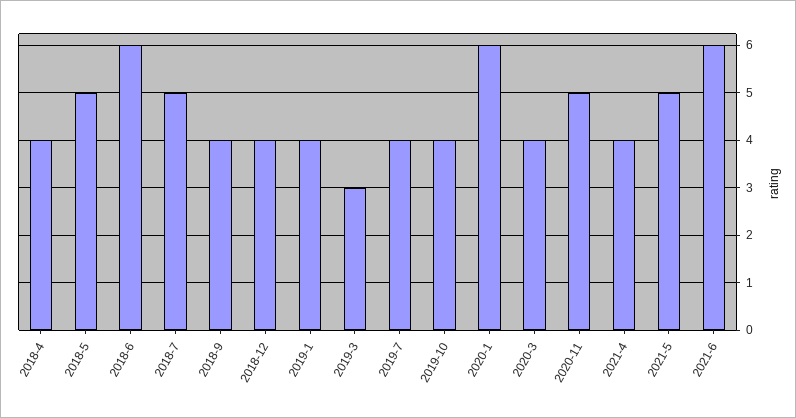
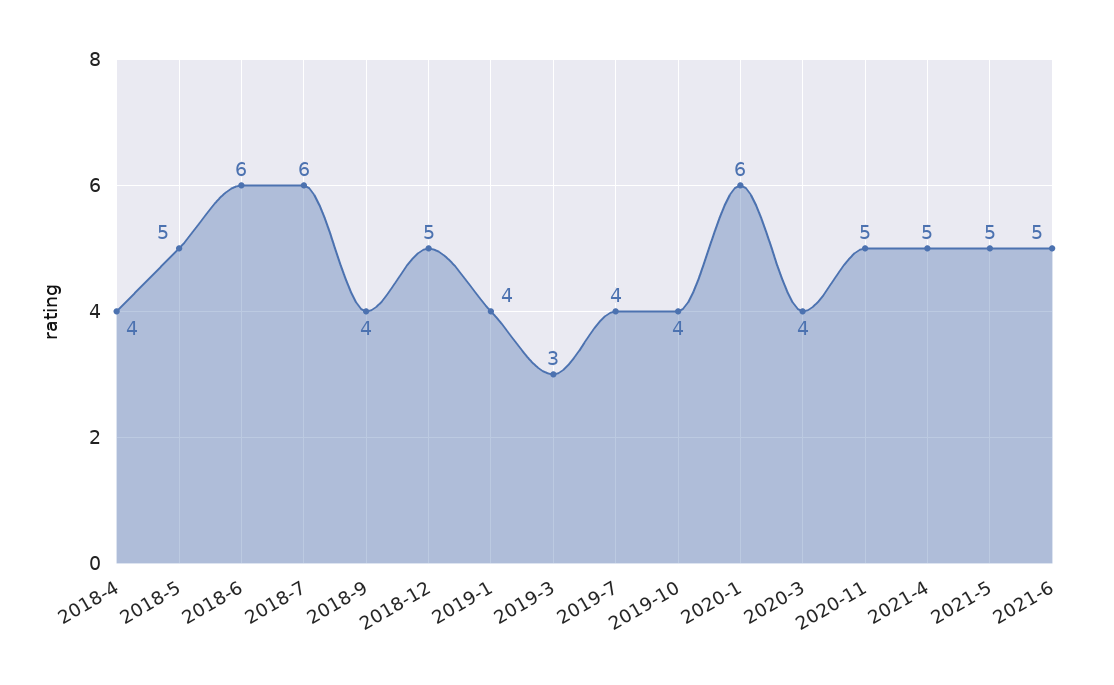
2018-7: 5 -> 6
2018-12: 4 -> 5
2021-4: 4 -> 5
2021-6: 6 -> 5

